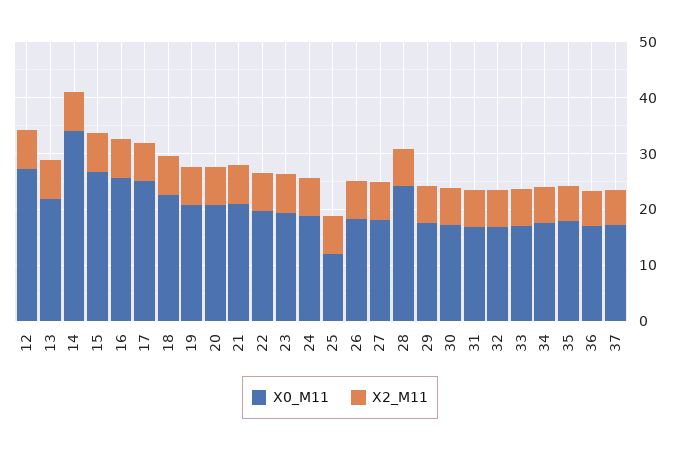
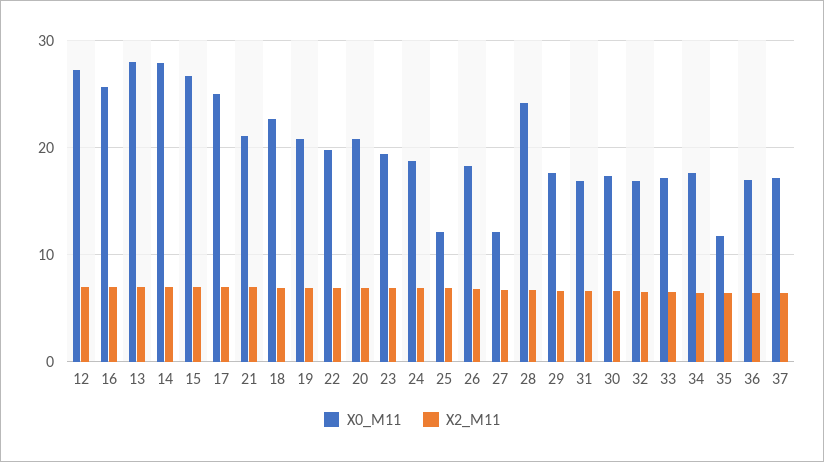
X0_M11, 13: 22 -> 28
X0_M11, 14: 34 -> 28
X0_M11, 27: 18 -> 12
X0_M11, 35: 18 -> 12

